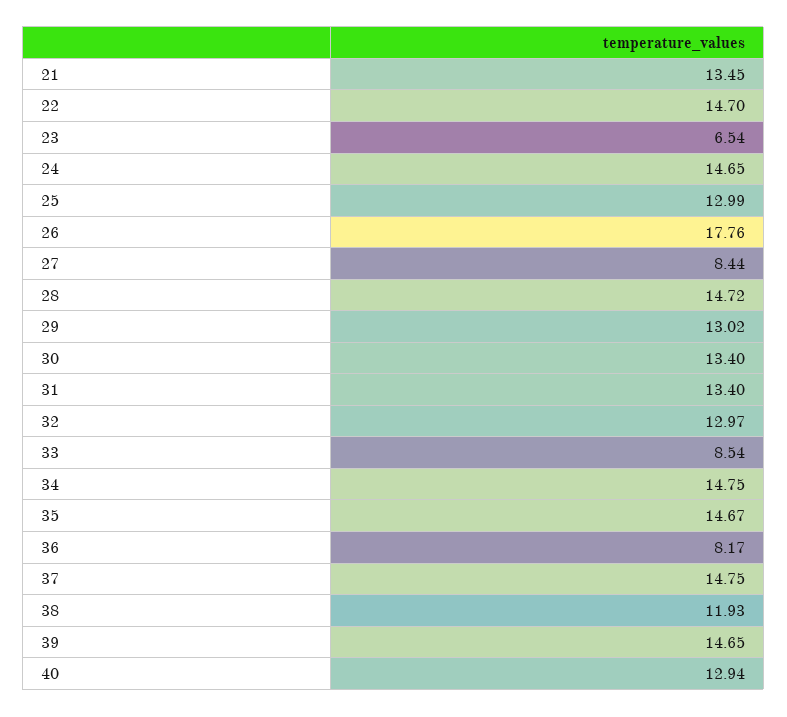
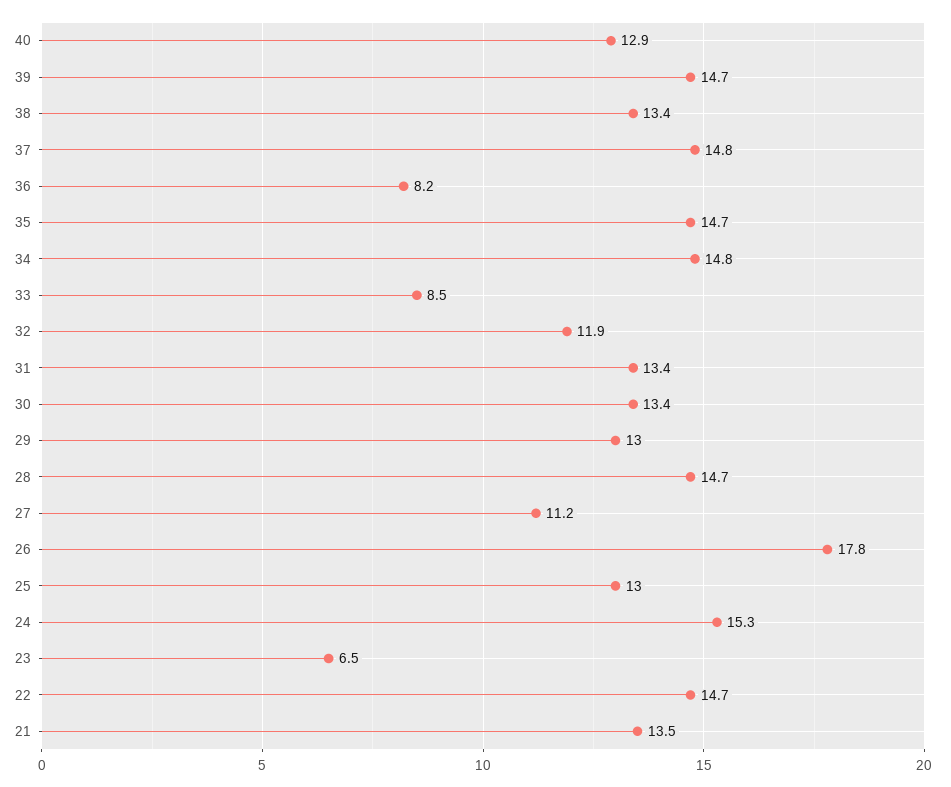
24: 14.65 -> 15.3
27: 8.44 -> 11.2
32: 12.97 -> 11.9
38: 11.93 -> 13.4

